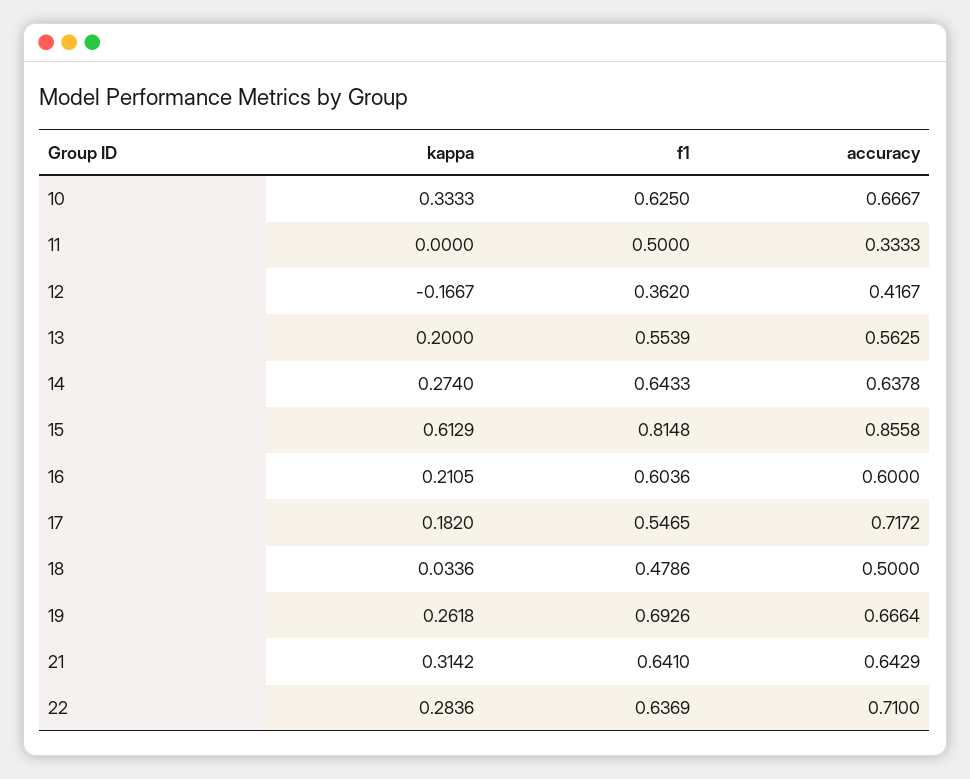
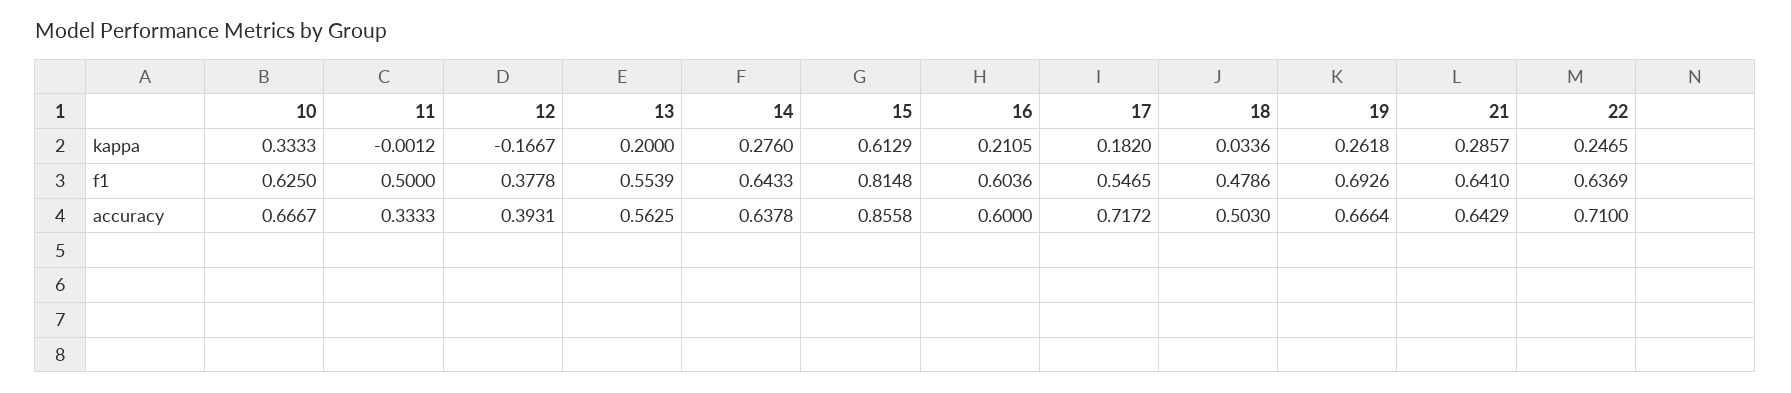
kappa, 11: 0 -> -0.0012
f1, 12: 0.362 -> 0.3778
accuracy, 12: 0.4167 -> 0.3931
kappa, 14: 0.274 -> 0.276
accuracy, 18: 0.5 -> 0.503
kappa, 21: 0.3142 -> 0.2857
kappa, 22: 0.2836 -> 0.2465

